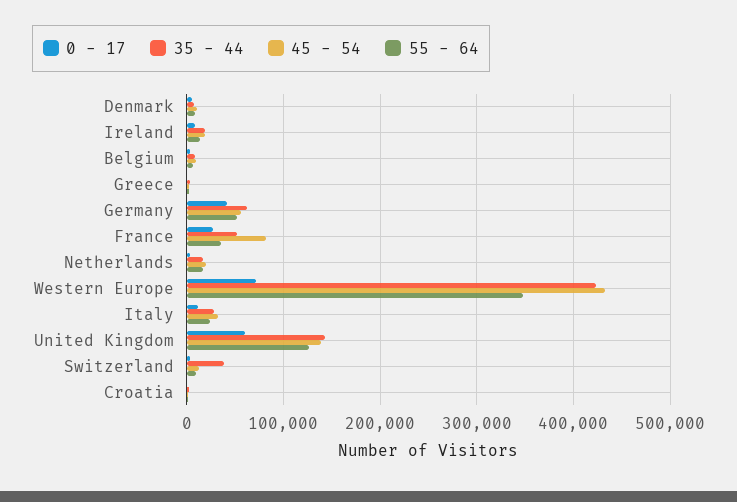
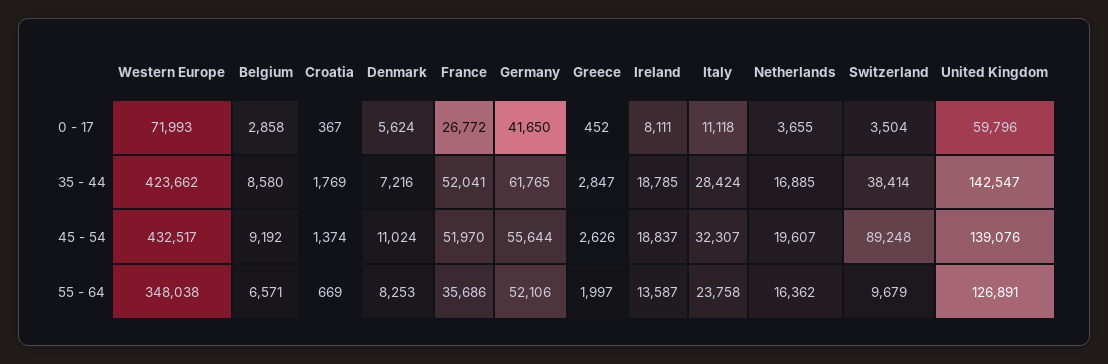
45 - 54, France: 80000 -> 51970
45 - 54, Switzerland: 10000 -> 89248

